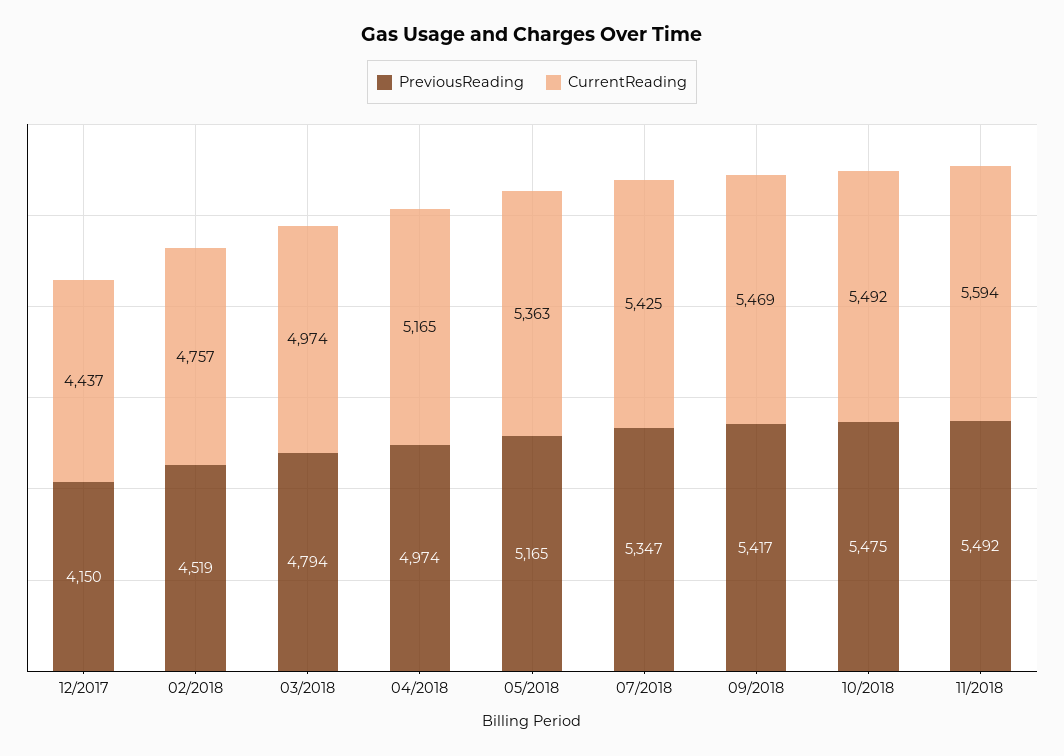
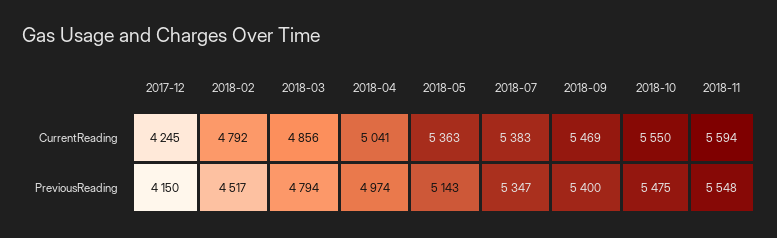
CurrentReading, 12/2017: 4437 -> 4245
PreviousReading, 02/2018: 4519 -> 4517
CurrentReading, 02/2018: 4757 -> 4792
CurrentReading, 03/2018: 4974 -> 4856
CurrentReading, 04/2018: 5165 -> 5041
PreviousReading, 05/2018: 5165 -> 5143
CurrentReading, 07/2018: 5425 -> 5383
PreviousReading, 09/2018: 5417 -> 5400
CurrentReading, 10/2018: 5492 -> 5550
PreviousReading, 11/2018: 5492 -> 5548

